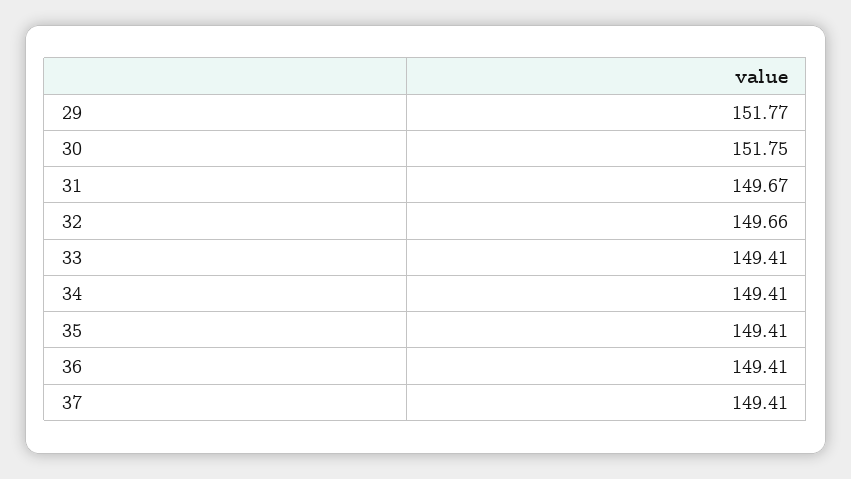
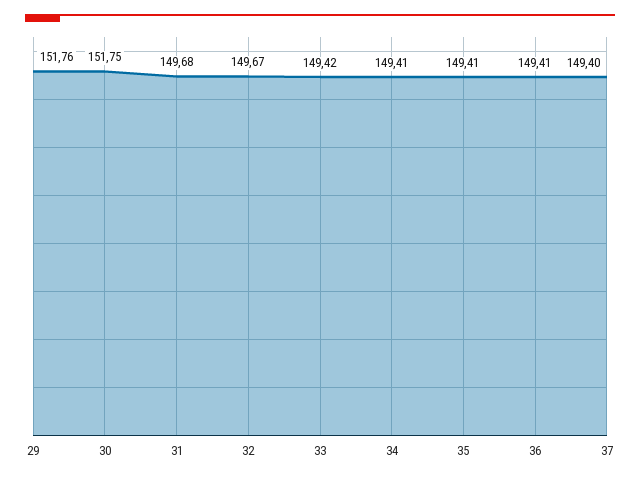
29: 151.77 -> 151.76
31: 149.67 -> 149.68
32: 149.66 -> 149.67
33: 149.41 -> 149.42
37: 149.41 -> 149.4

